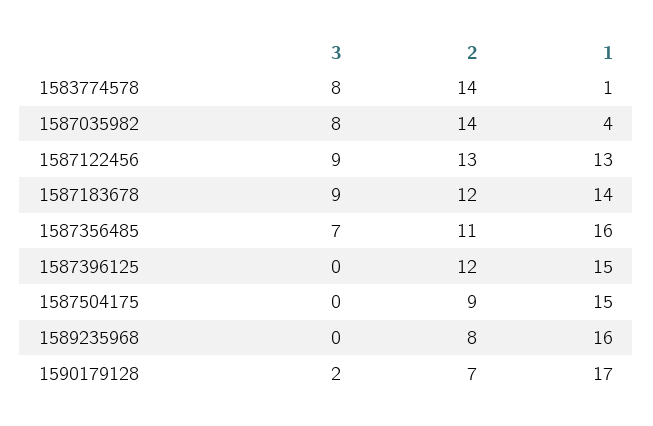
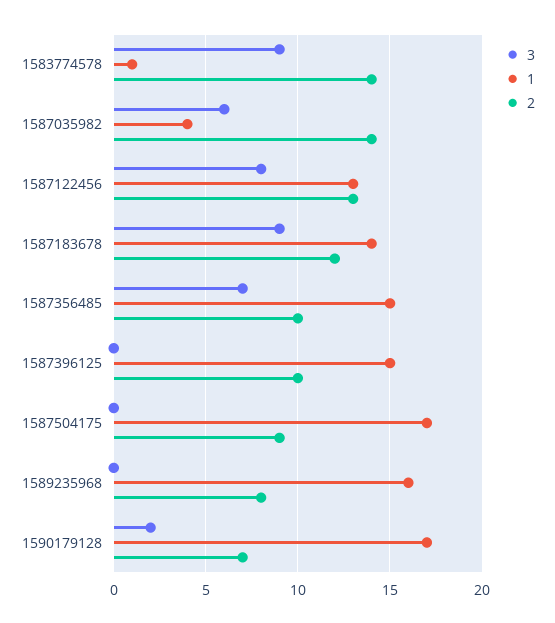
3, 1583774578: 8 -> 9
3, 1587035982: 8 -> 6
3, 1587122456: 9 -> 8
2, 1587356485: 11 -> 10
1, 1587356485: 16 -> 15
2, 1587396125: 12 -> 10
1, 1587504175: 15 -> 17

